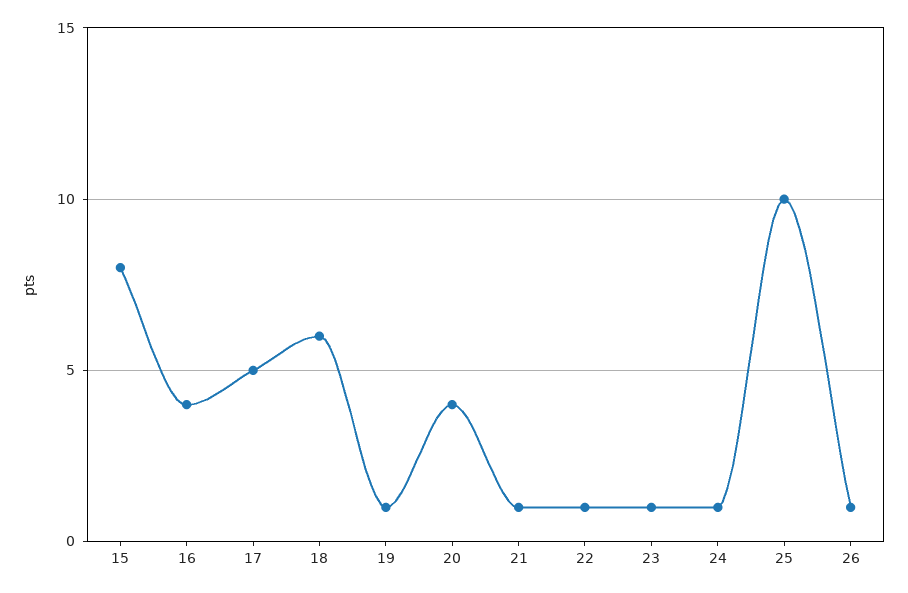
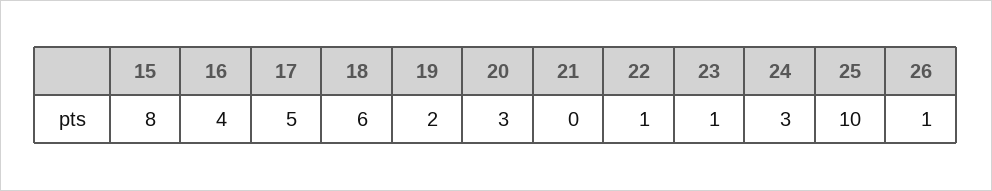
19: 1 -> 2
20: 4 -> 3
21: 1 -> 0
24: 1 -> 3

